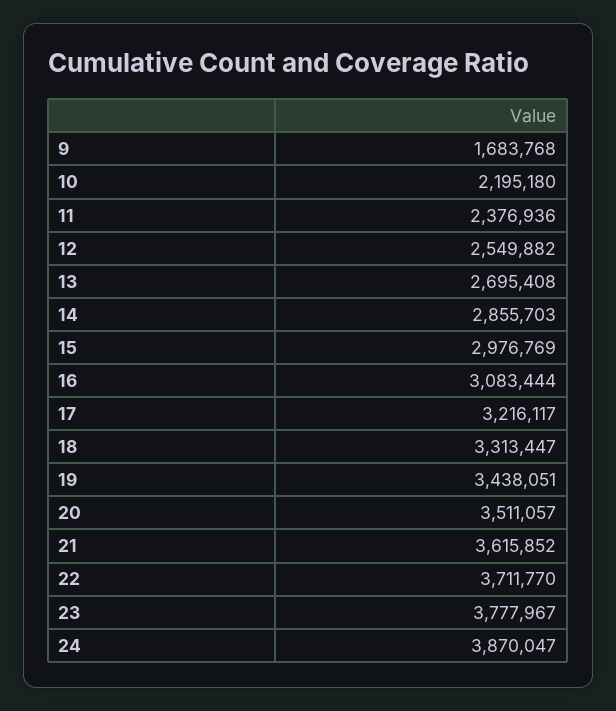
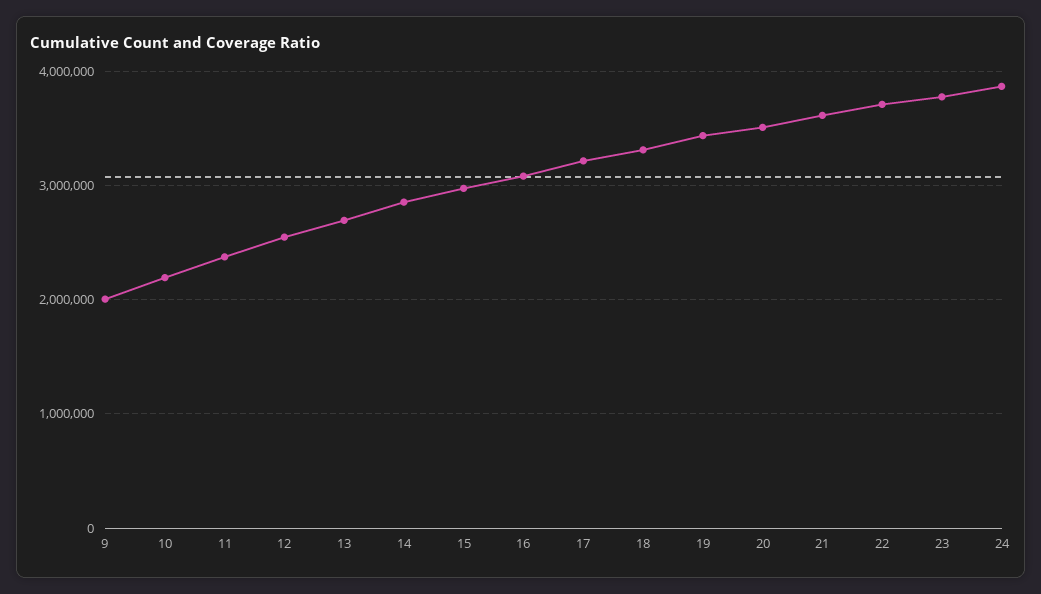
9: 1683768 -> 2000000

